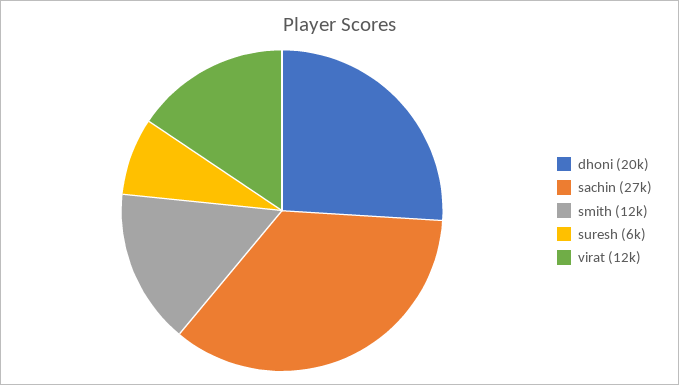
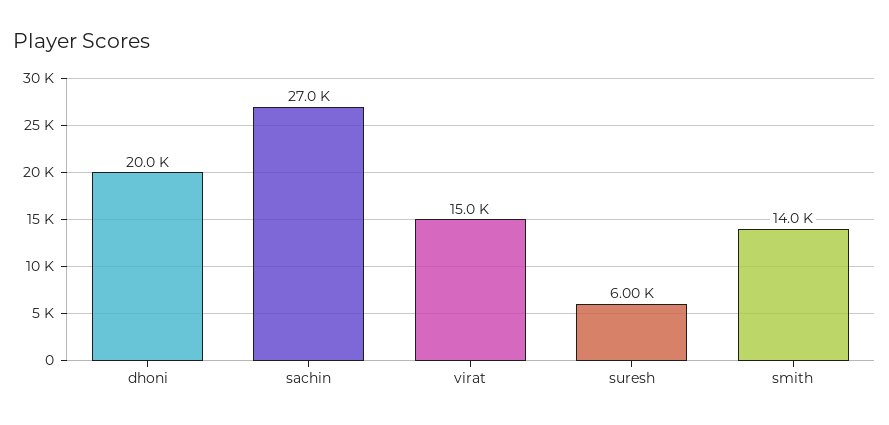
smith: 12000 -> 14000
virat: 12000 -> 15000

